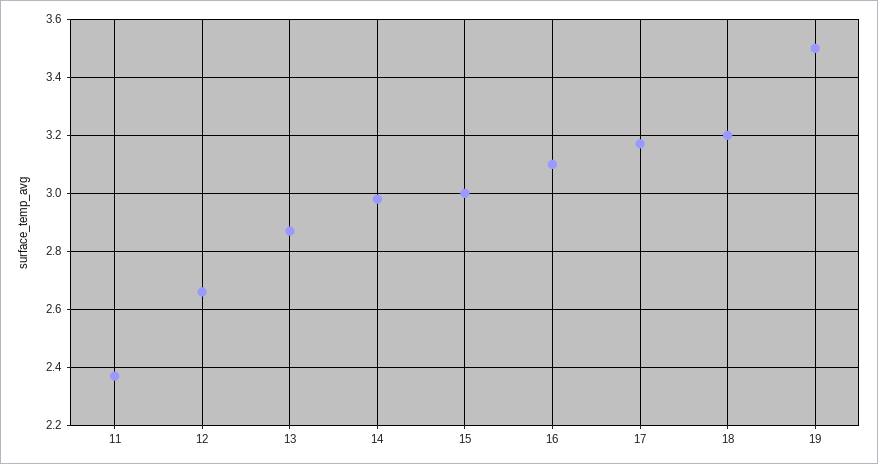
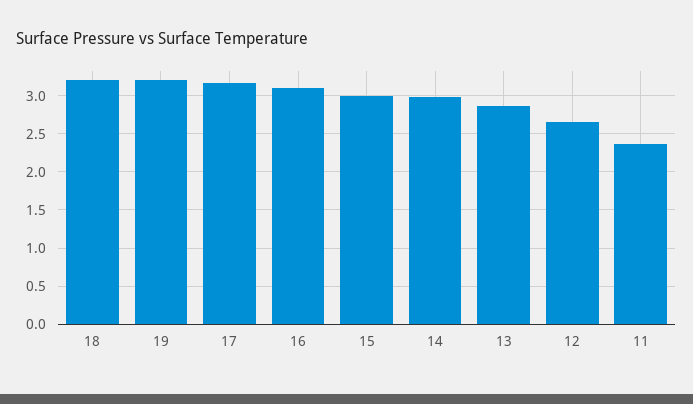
19: 3.5 -> 3.2

